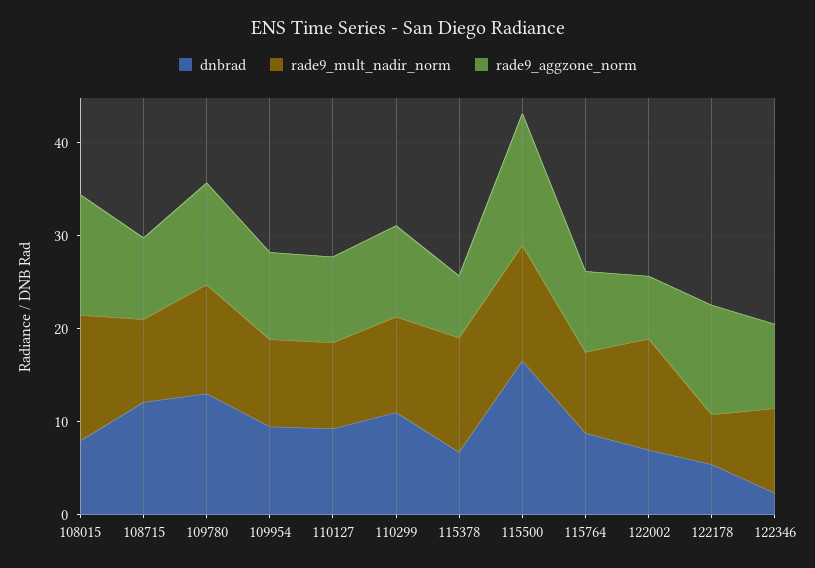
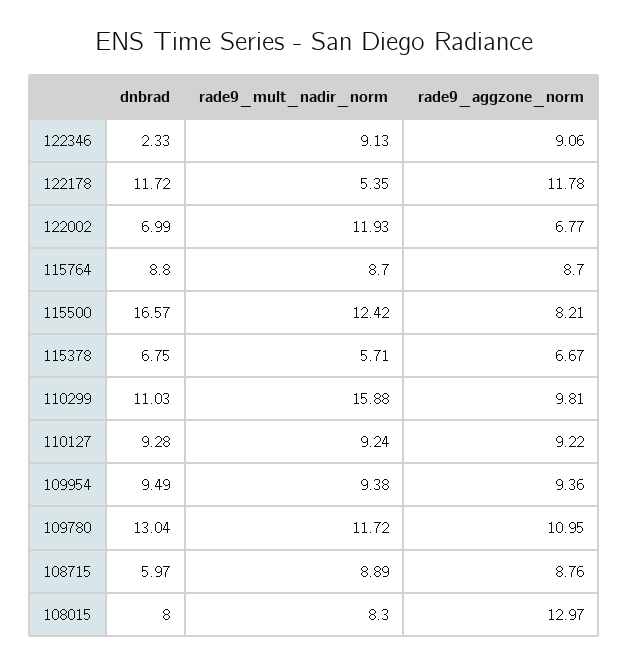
rade9_mult_nadir_norm, 108015: 14 -> 8.3
dnbrad, 108715: 12 -> 5.97
rade9_mult_nadir_norm, 110299: 10 -> 15.88
rade9_mult_nadir_norm, 115378: 12 -> 5.71
rade9_aggzone_norm, 115500: 14 -> 8.21
dnbrad, 122178: 6 -> 11.72

